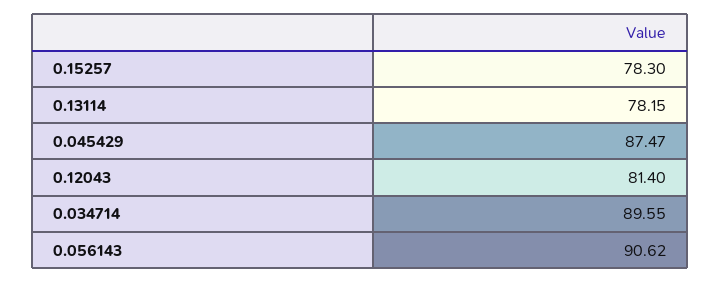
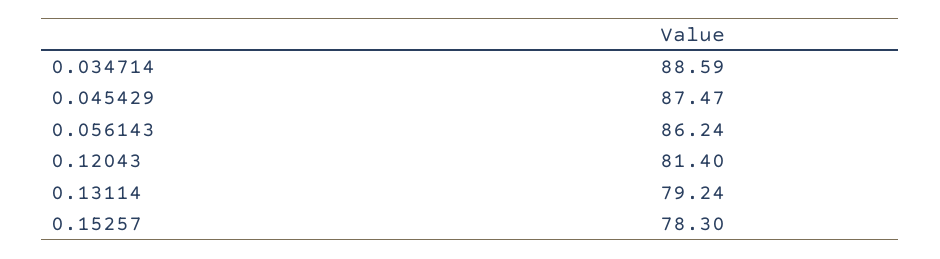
0.13114: 78.15 -> 79.24
0.034714: 89.55 -> 88.59
0.056143: 90.62 -> 86.24

